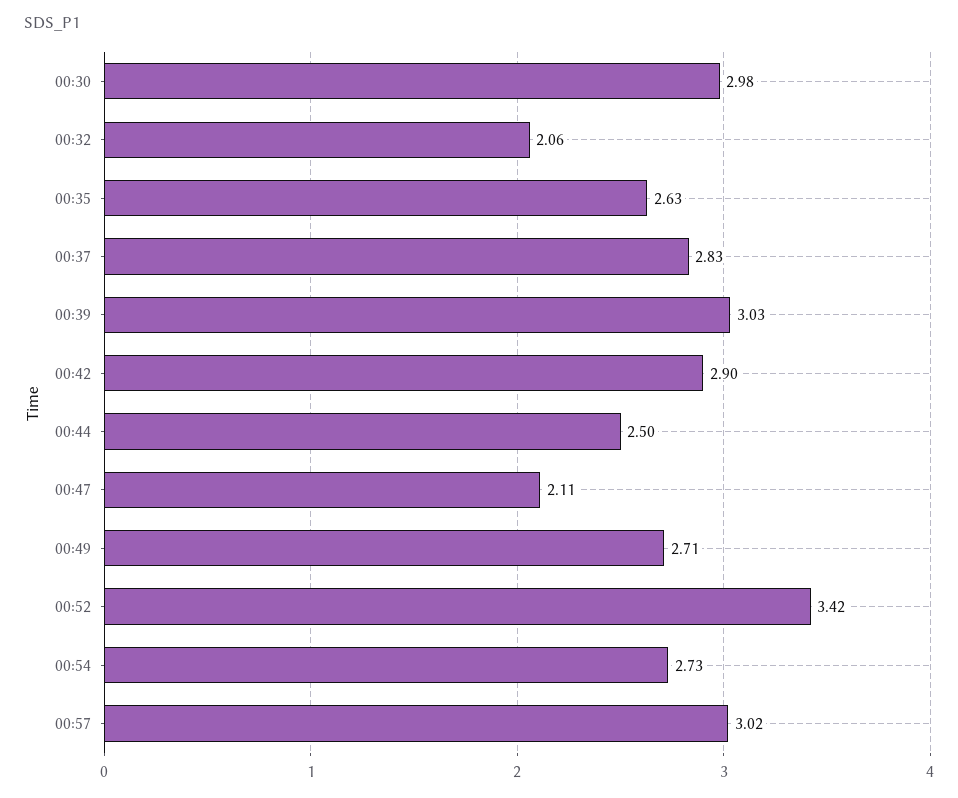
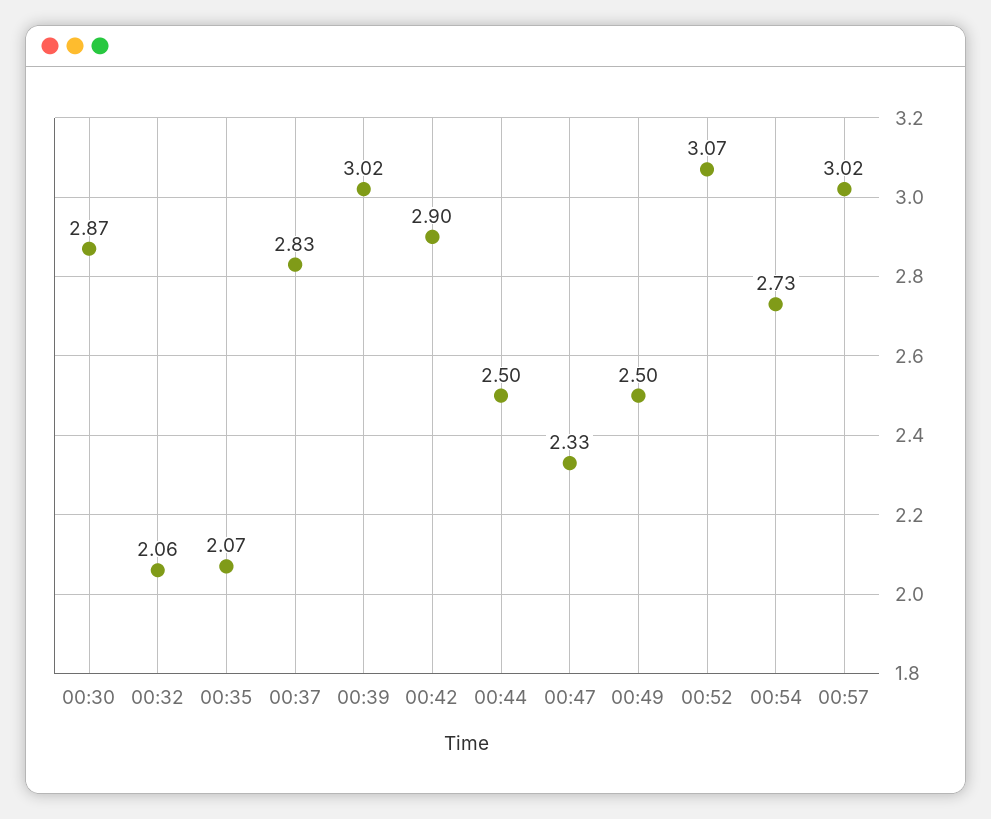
00:30: 2.98 -> 2.87
00:35: 2.63 -> 2.07
00:39: 3.03 -> 3.02
00:47: 2.11 -> 2.33
00:49: 2.71 -> 2.5
00:52: 3.42 -> 3.07

